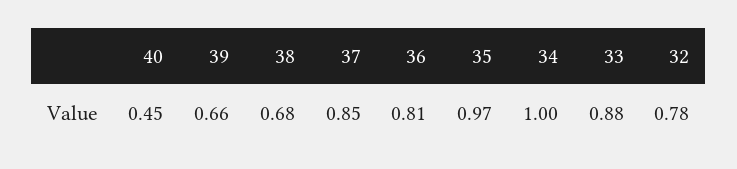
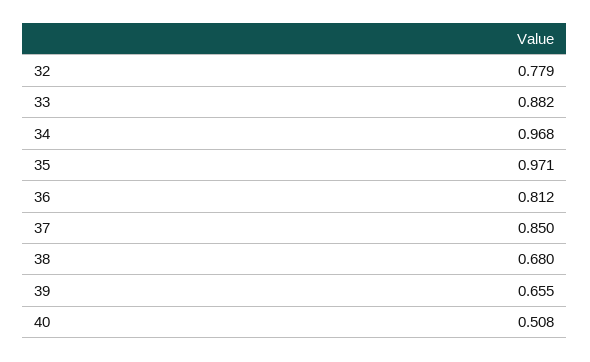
40: 0.45 -> 0.508
34: 1 -> 0.968

